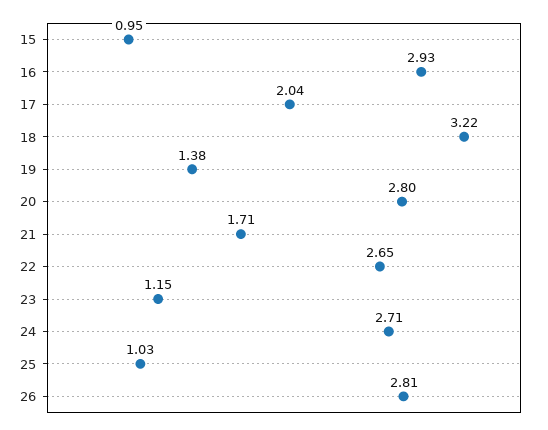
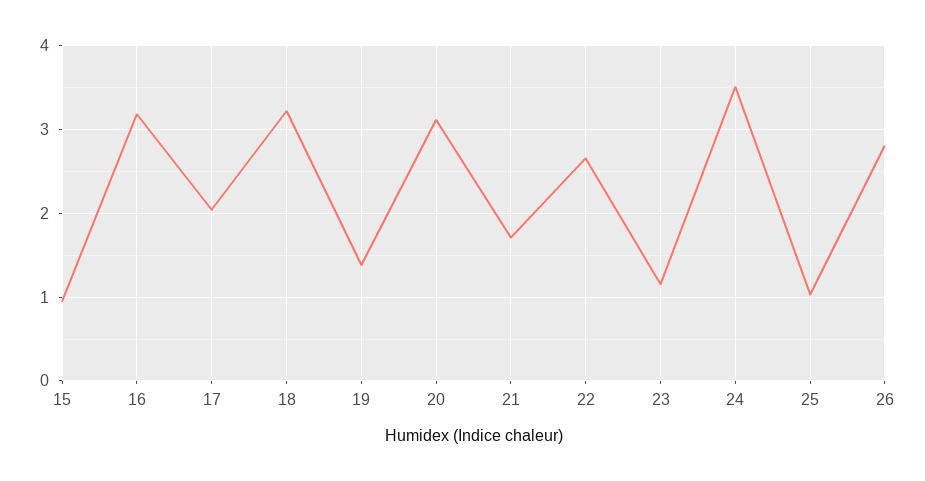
16: 2.93 -> 3.2
20: 2.8 -> 3.1
24: 2.71 -> 3.5

